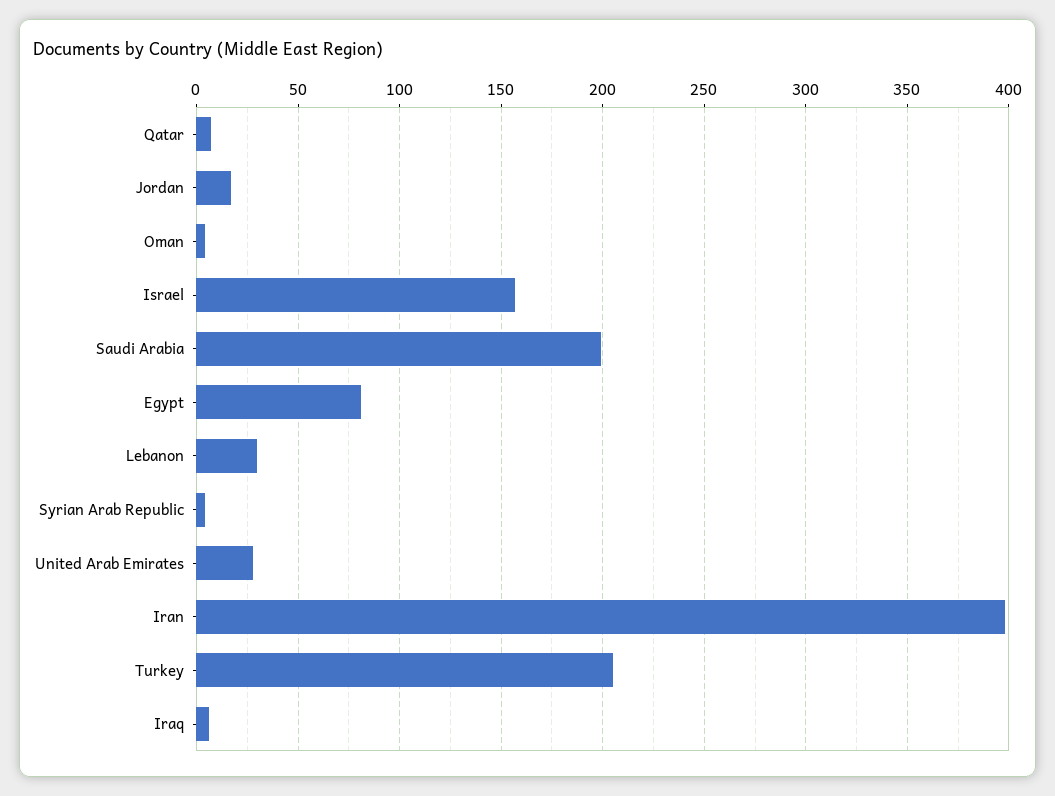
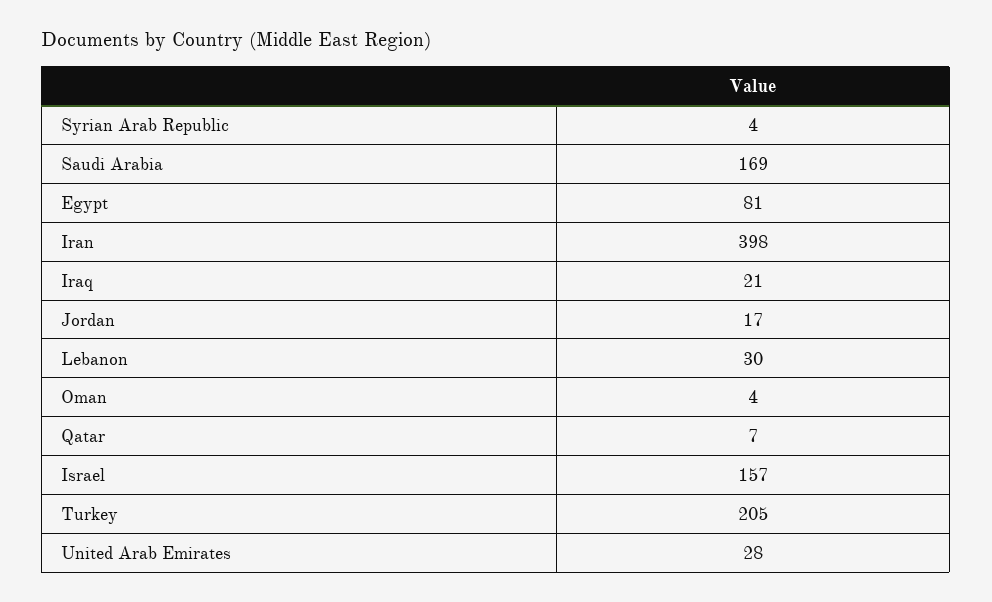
Saudi Arabia: 200 -> 169
Iraq: 5 -> 21

